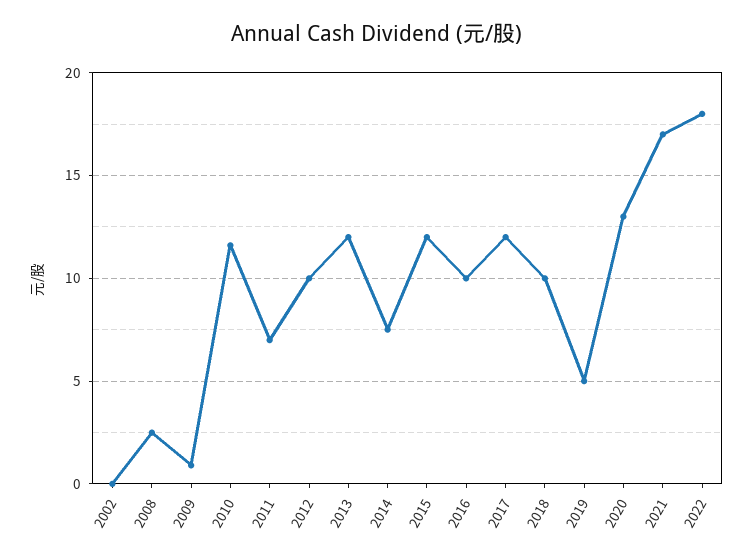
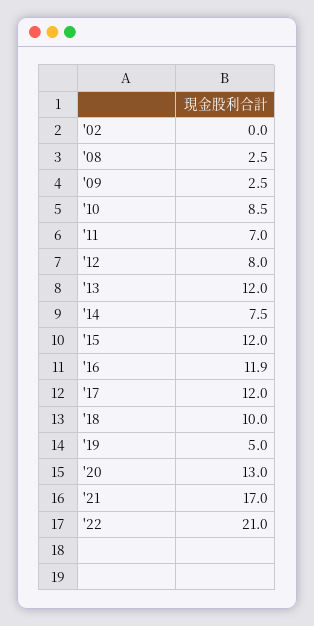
2009: 1 -> 2.5
2010: 11.5 -> 8.5
2012: 10 -> 8
2016: 10 -> 11.9
2022: 18 -> 21

